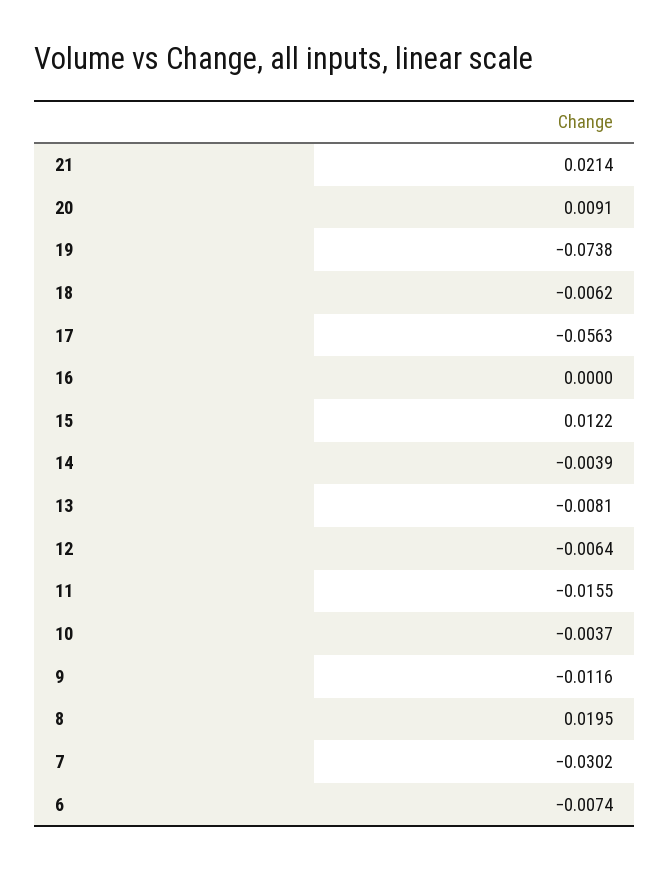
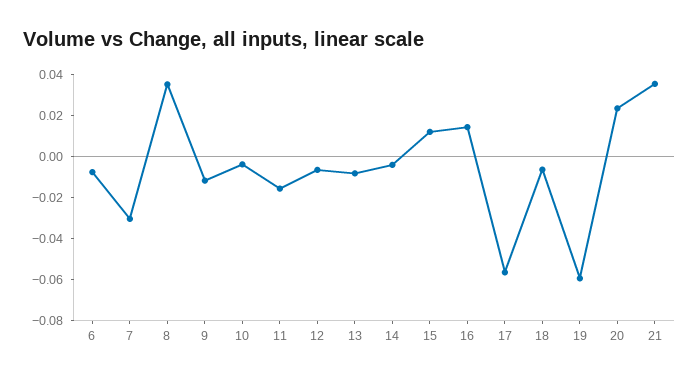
21: 0.0214 -> 0.035
20: 0.0091 -> 0.025
19: -0.0738 -> -0.06
16: 0 -> 0.015
8: 0.0195 -> 0.035

